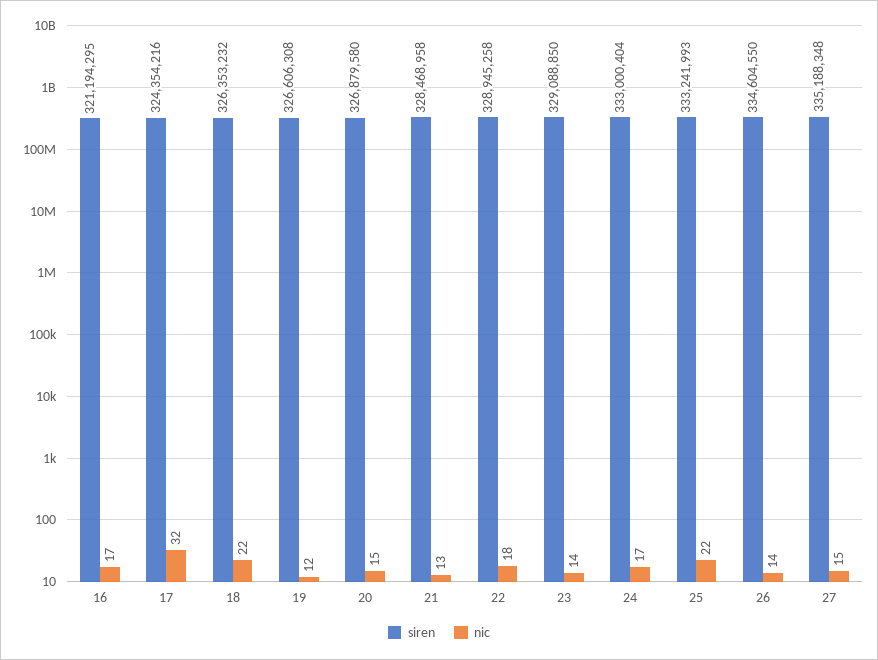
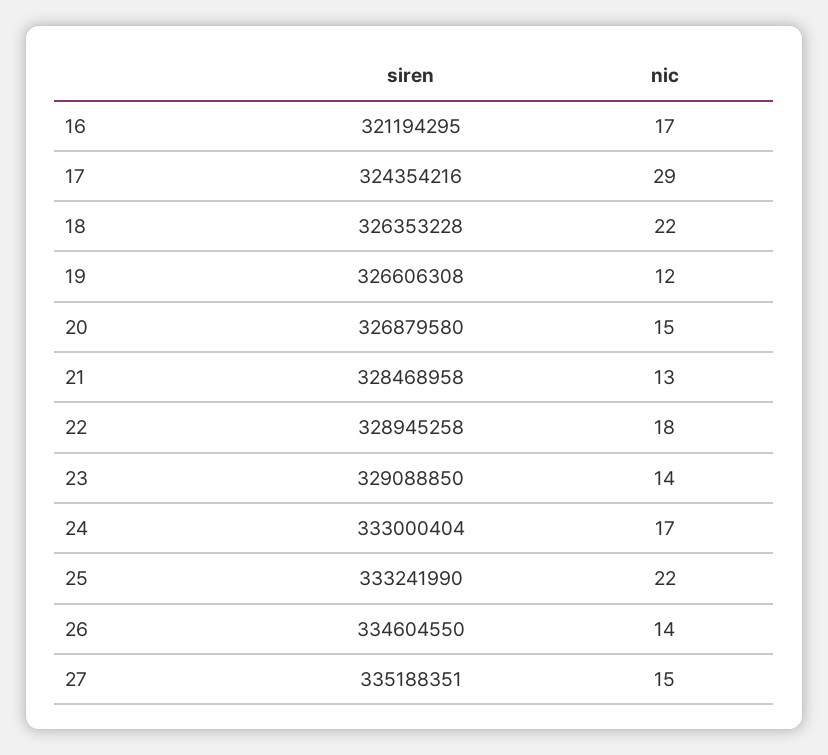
nic, 17: 32 -> 29
siren, 18: 326353232 -> 326353228
siren, 25: 333241993 -> 333241990
siren, 27: 335188348 -> 335188351

